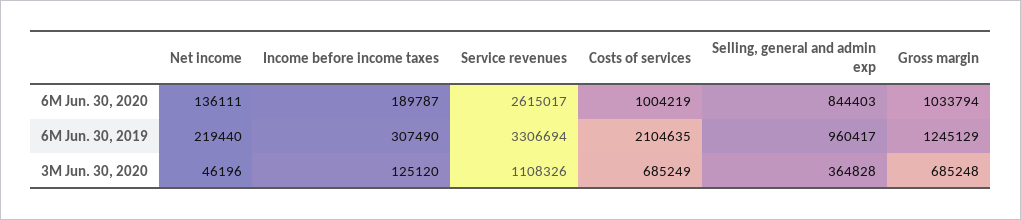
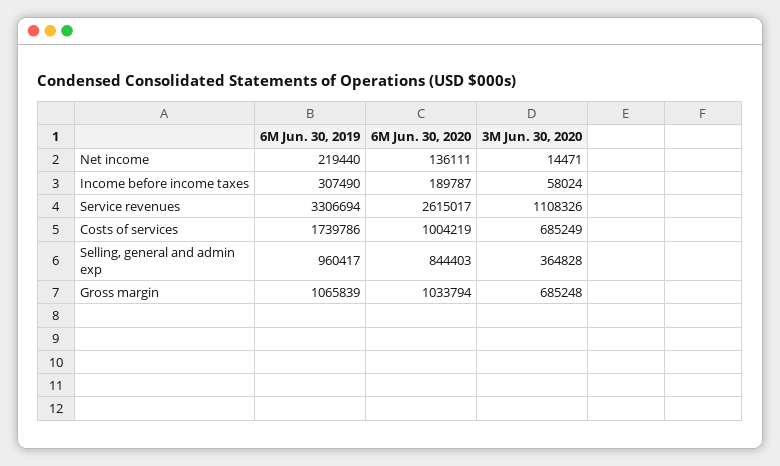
Costs of services, 6M Jun. 30, 2019: 2104635 -> 1739786
Gross margin, 6M Jun. 30, 2019: 1245129 -> 1065839
Net income, 3M Jun. 30, 2020: 46196 -> 14471
Income before income taxes, 3M Jun. 30, 2020: 125120 -> 58024

